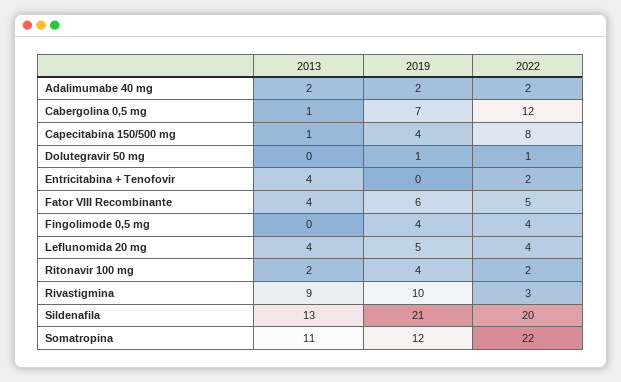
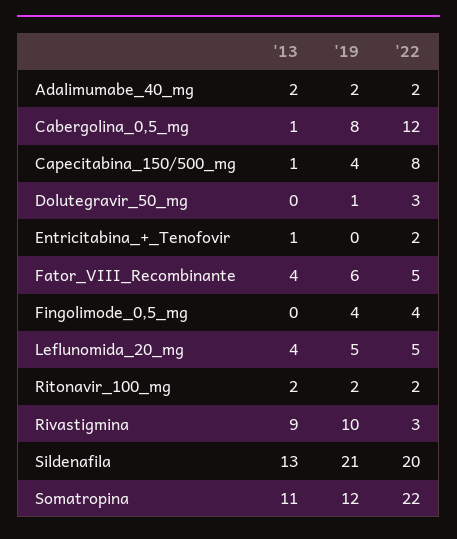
2019, Cabergolina 0,5 mg: 7 -> 8
2022, Dolutegravir 50 mg: 1 -> 3
2013, Entricitabina + Tenofovir: 4 -> 1
2022, Leflunomida 20 mg: 4 -> 5
2019, Ritonavir 100 mg: 4 -> 2

